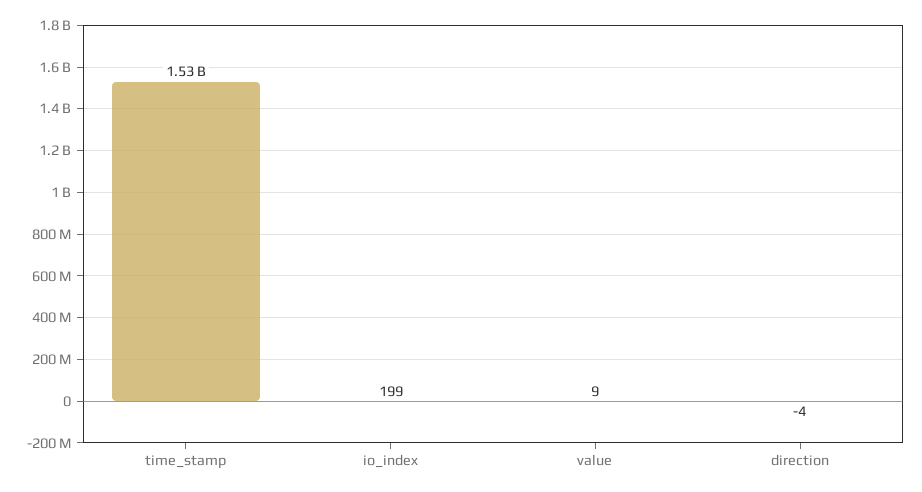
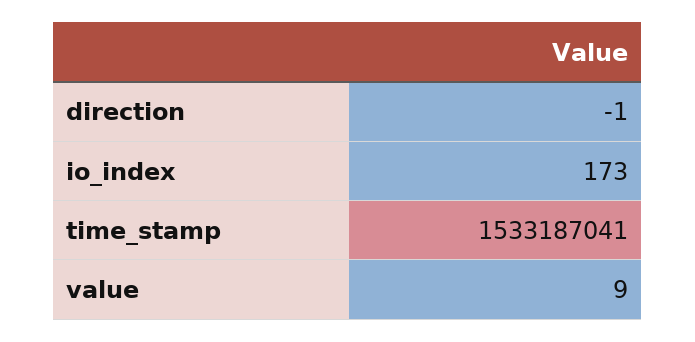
io_index: 199 -> 173
direction: -4 -> -1

